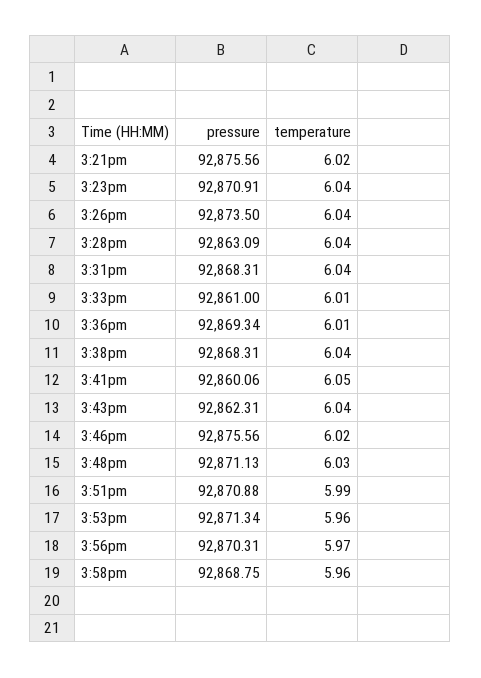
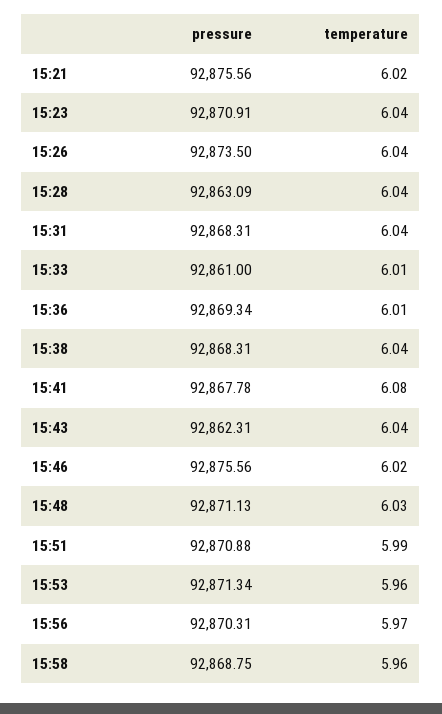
pressure, 3:41pm: 92860.06 -> 92867.78
temperature, 3:41pm: 6.05 -> 6.08

